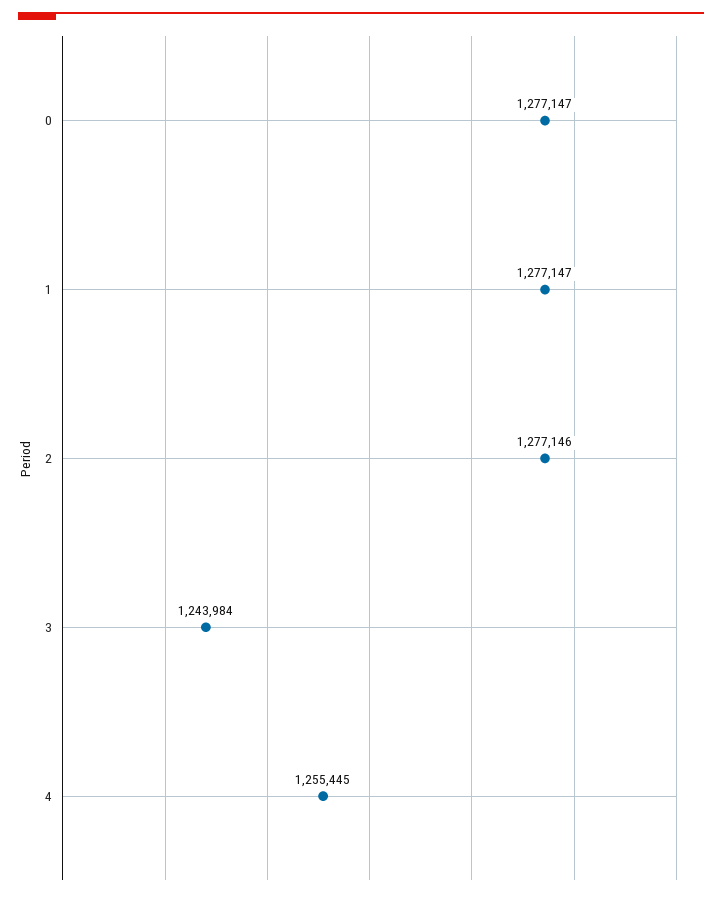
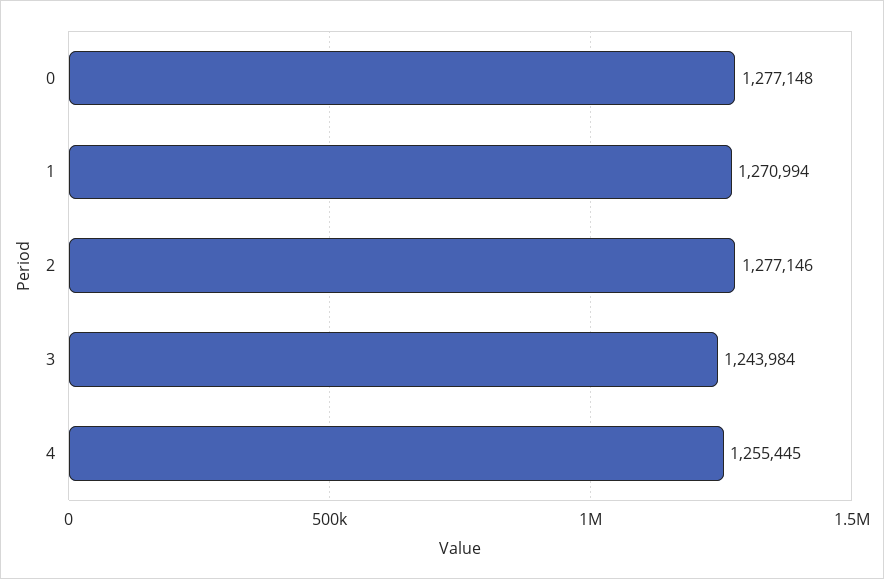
0: 1277147 -> 1277148
1: 1277147 -> 1270994

